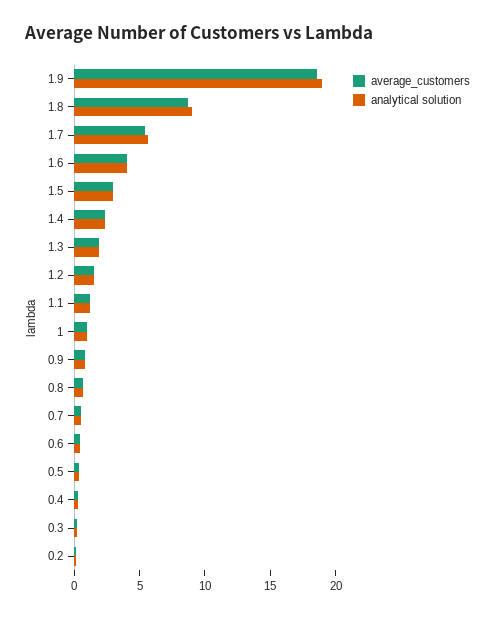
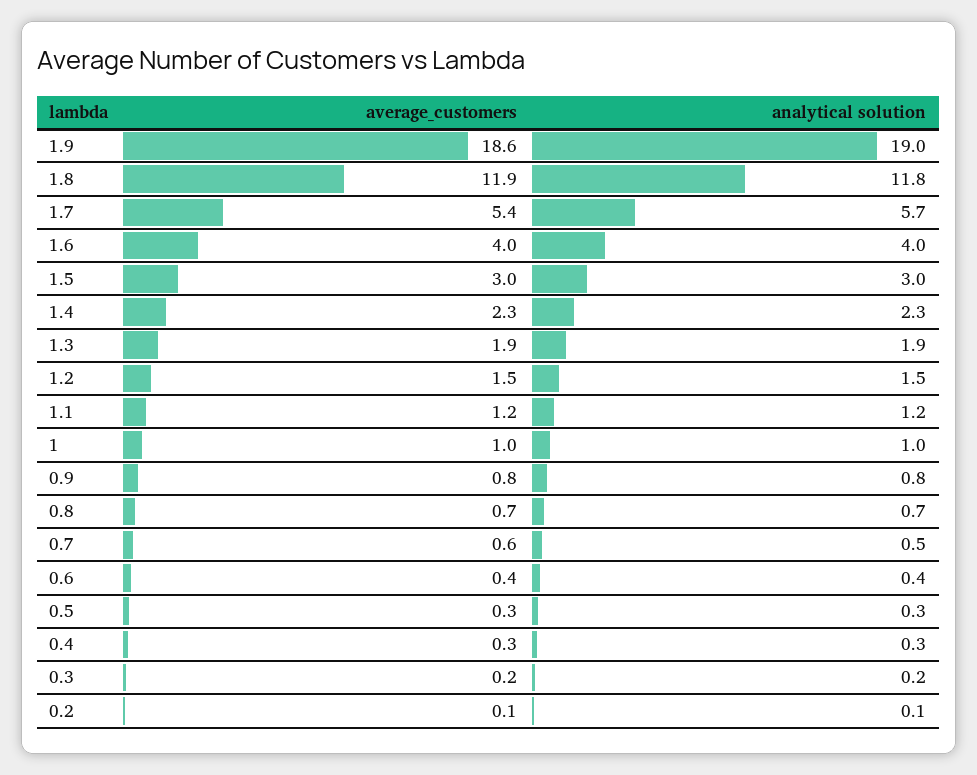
average_customers, 1.8: 9 -> 11.9
analytical solution, 1.8: 9 -> 11.8

